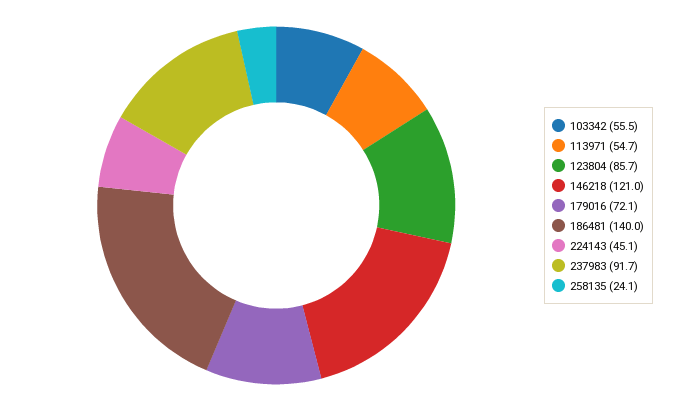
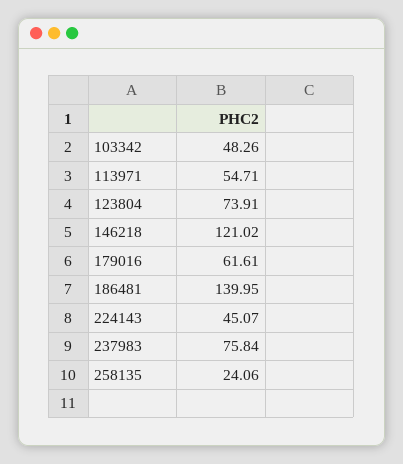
103342: 55.5 -> 48.26
123804: 85.7 -> 73.91
179016: 72.1 -> 61.61
237983: 91.7 -> 75.84

